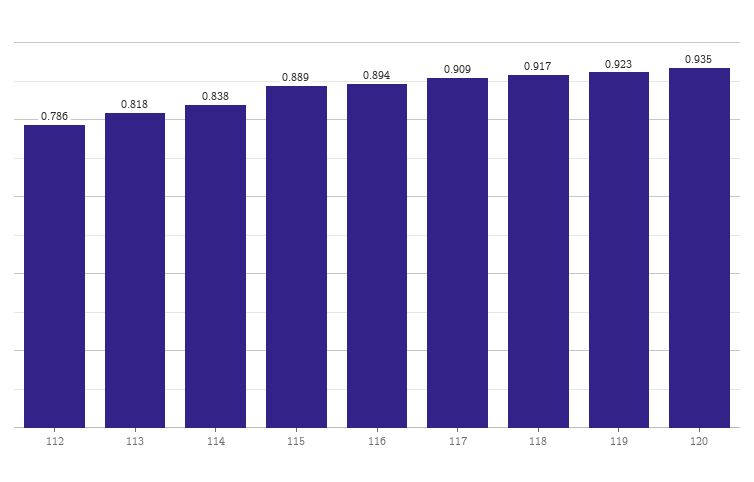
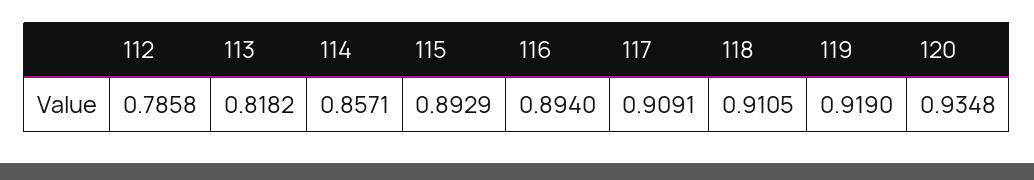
114: 0.838 -> 0.8571
115: 0.889 -> 0.8929
118: 0.917 -> 0.9105
119: 0.923 -> 0.919

